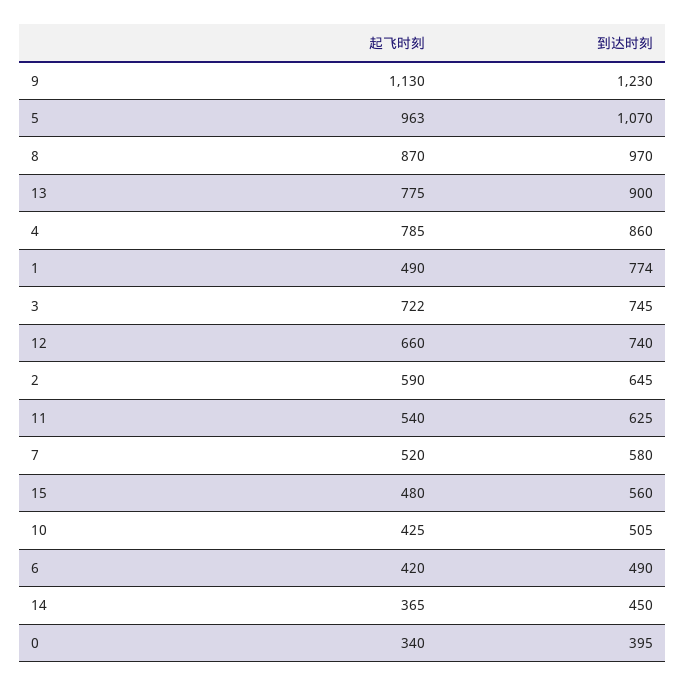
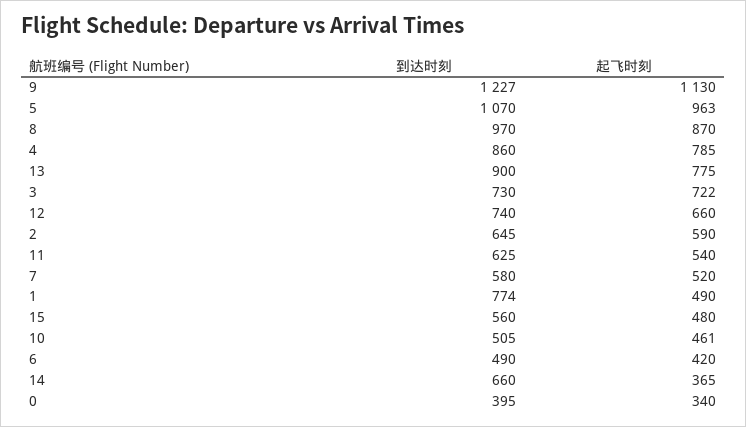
到达时刻, 9: 1230 -> 1227
到达时刻, 3: 745 -> 730
起飞时刻, 10: 425 -> 461
到达时刻, 14: 450 -> 660

